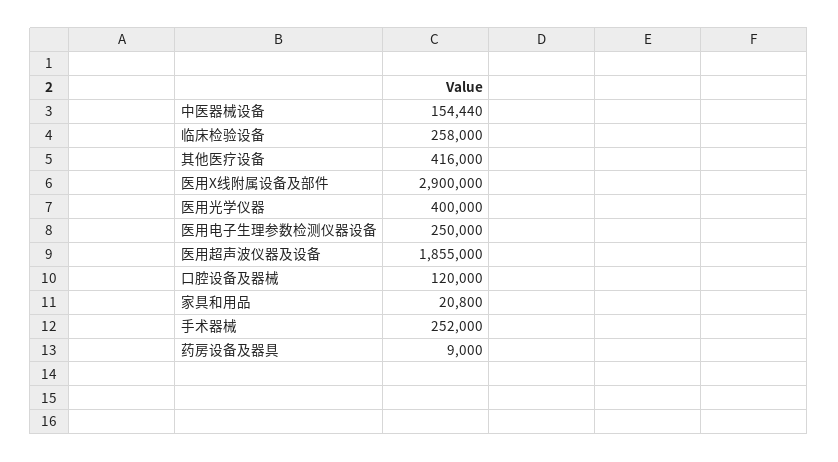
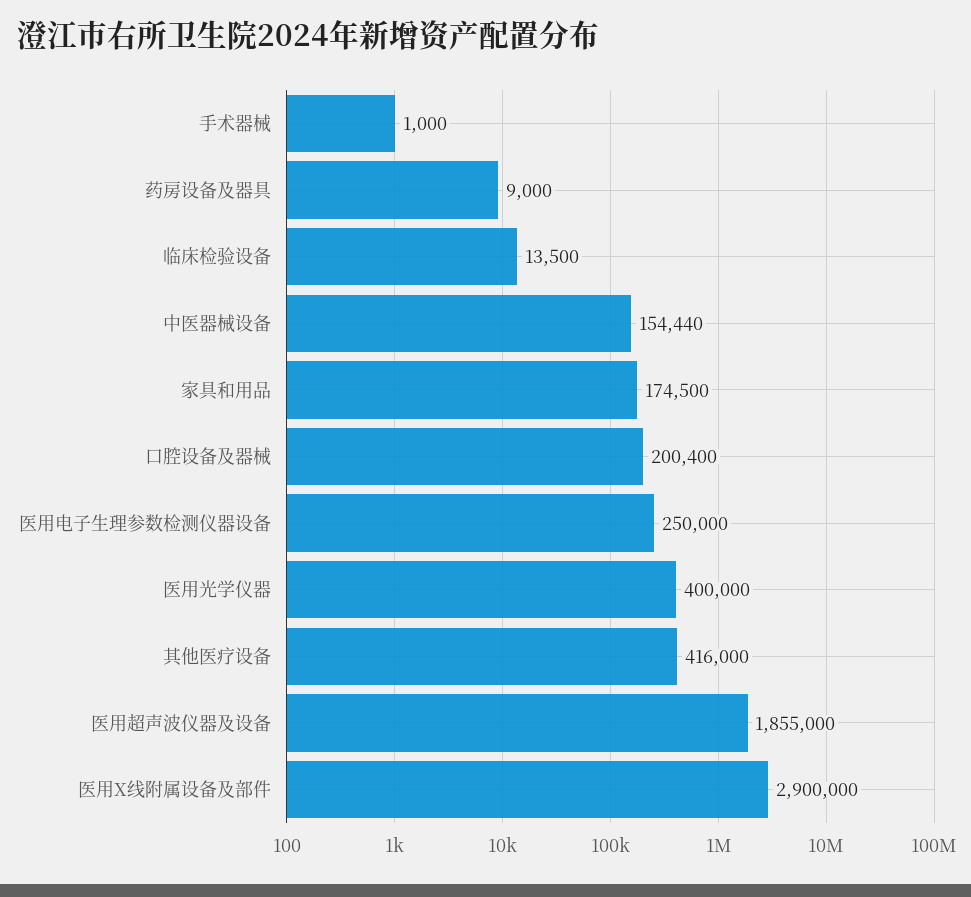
临床检验设备: 258000 -> 13500
口腔设备及器械: 120000 -> 200400
家具和用品: 20800 -> 174500
手术器械: 252000 -> 1000

